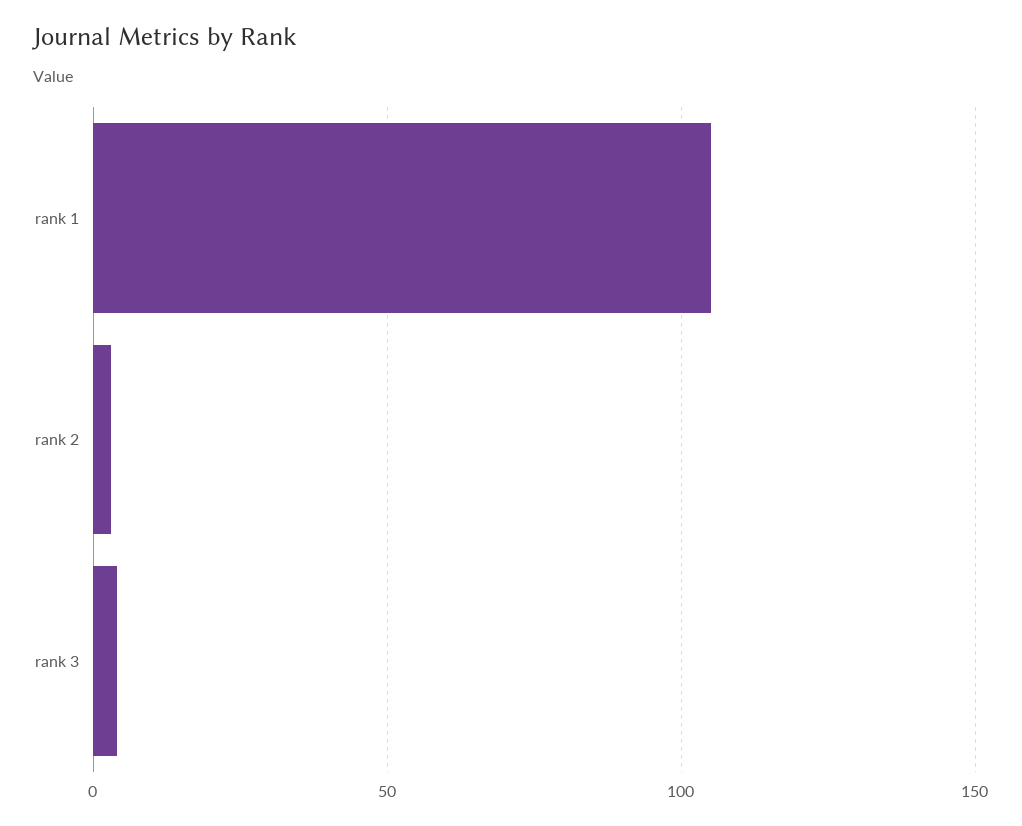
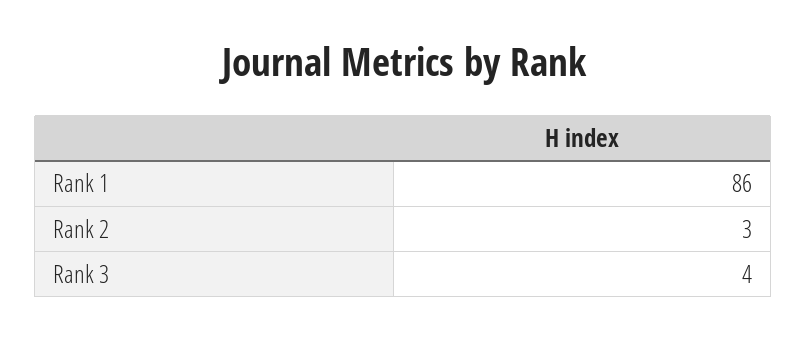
rank 1: 105 -> 86

